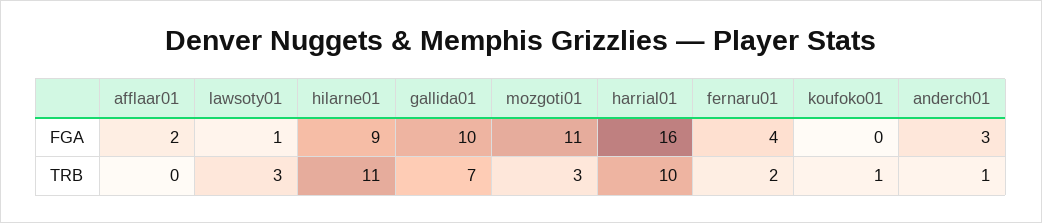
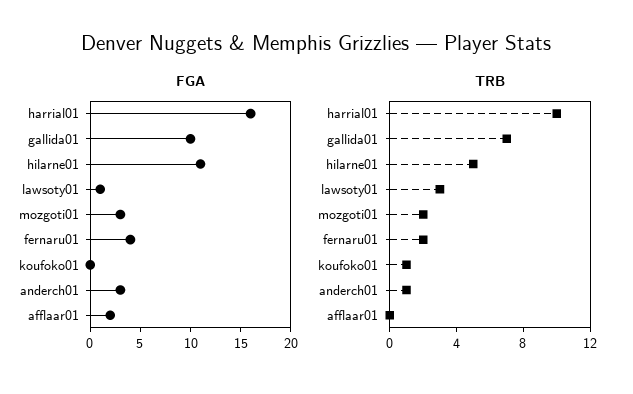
FGA, hilarne01: 9 -> 11
FGA, mozgoti01: 11 -> 3
TRB, hilarne01: 11 -> 5
TRB, mozgoti01: 3 -> 2

